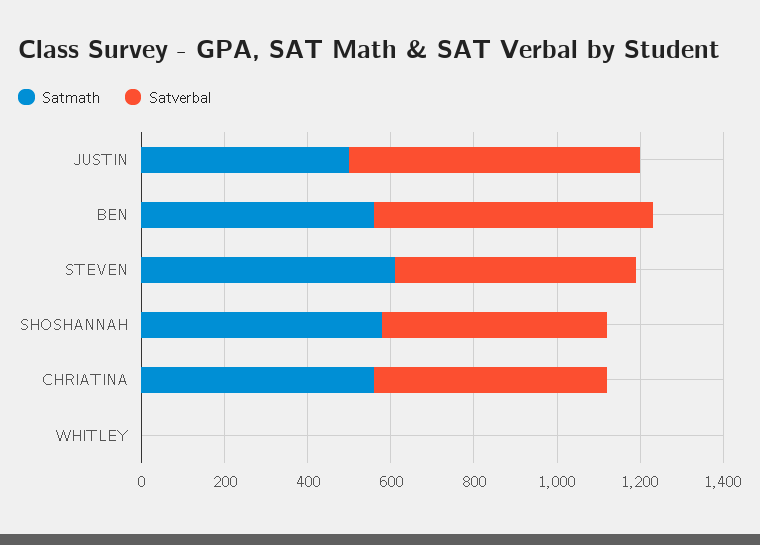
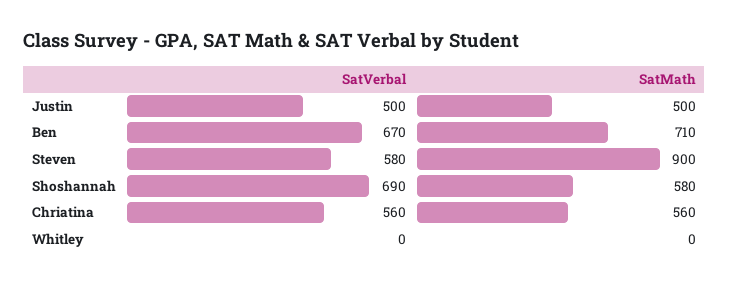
Satverbal, JUSTIN: 700 -> 500
Satmath, BEN: 550 -> 710
Satmath, STEVEN: 600 -> 900
Satverbal, SHOSHANNAH: 550 -> 690

